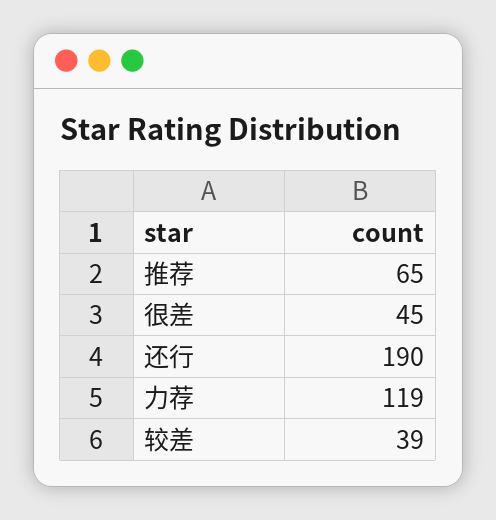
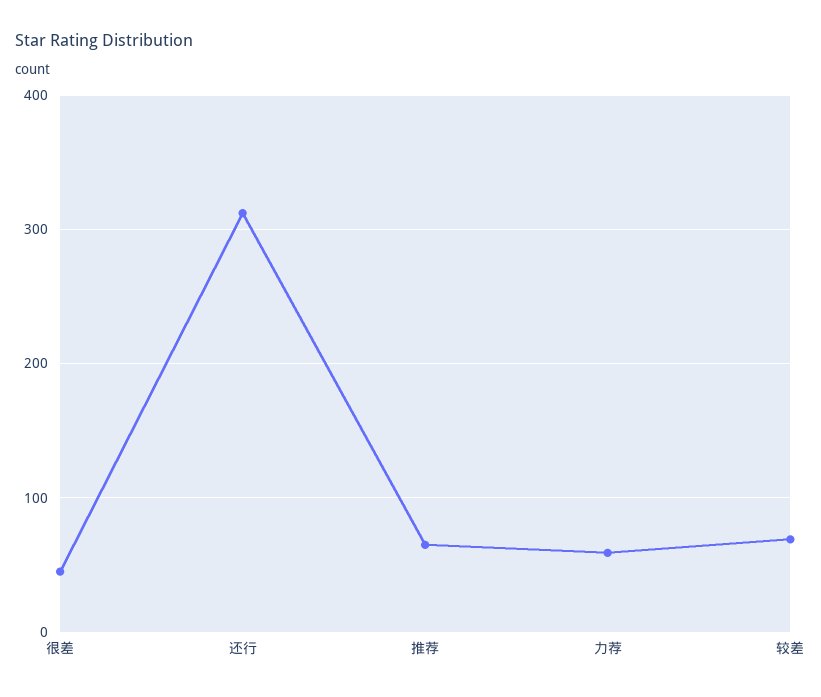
还行: 190 -> 310
力荐: 119 -> 60
较差: 39 -> 70

